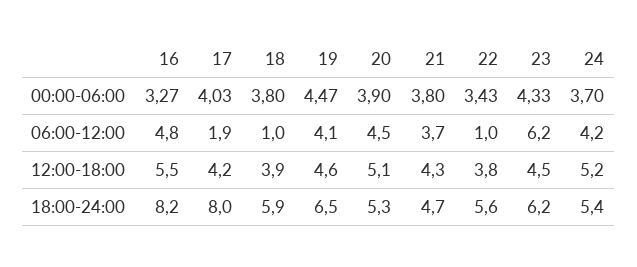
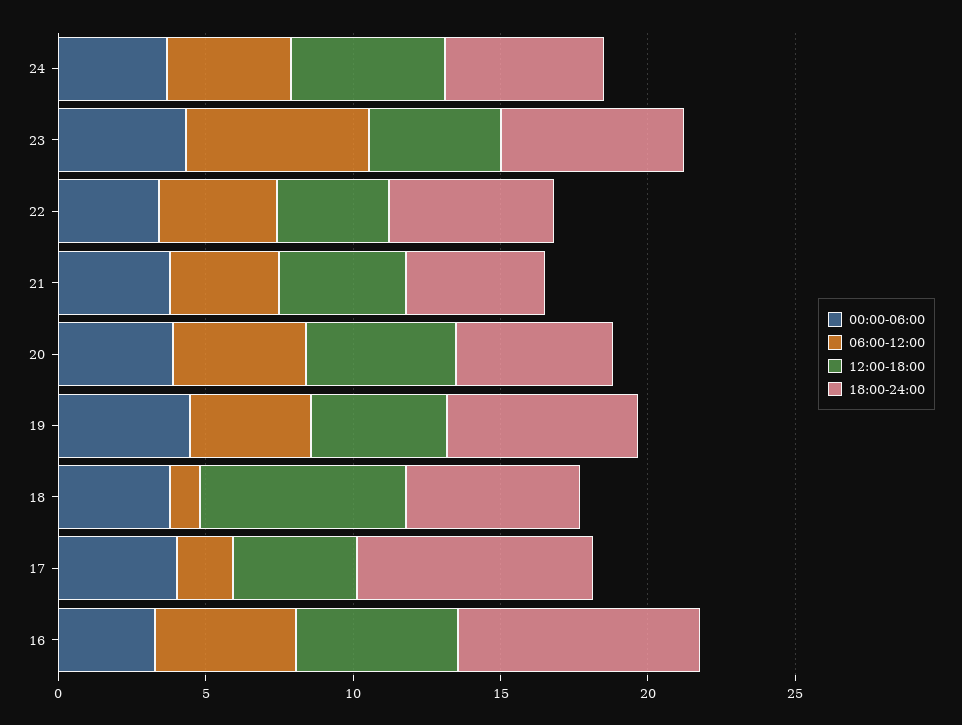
06:00-12:00, 22: 1 -> 4
12:00-18:00, 18: 3.9 -> 7

